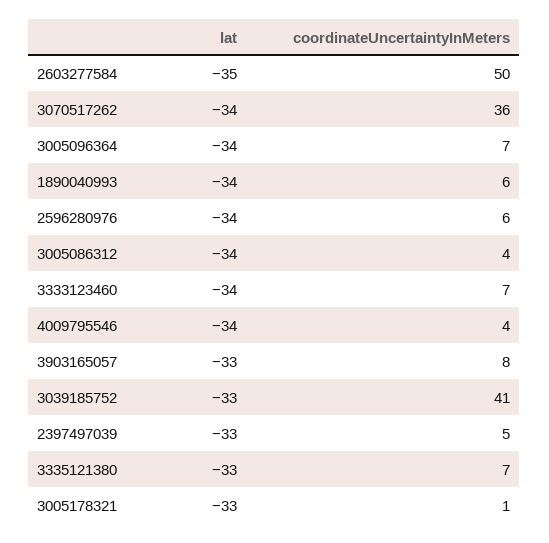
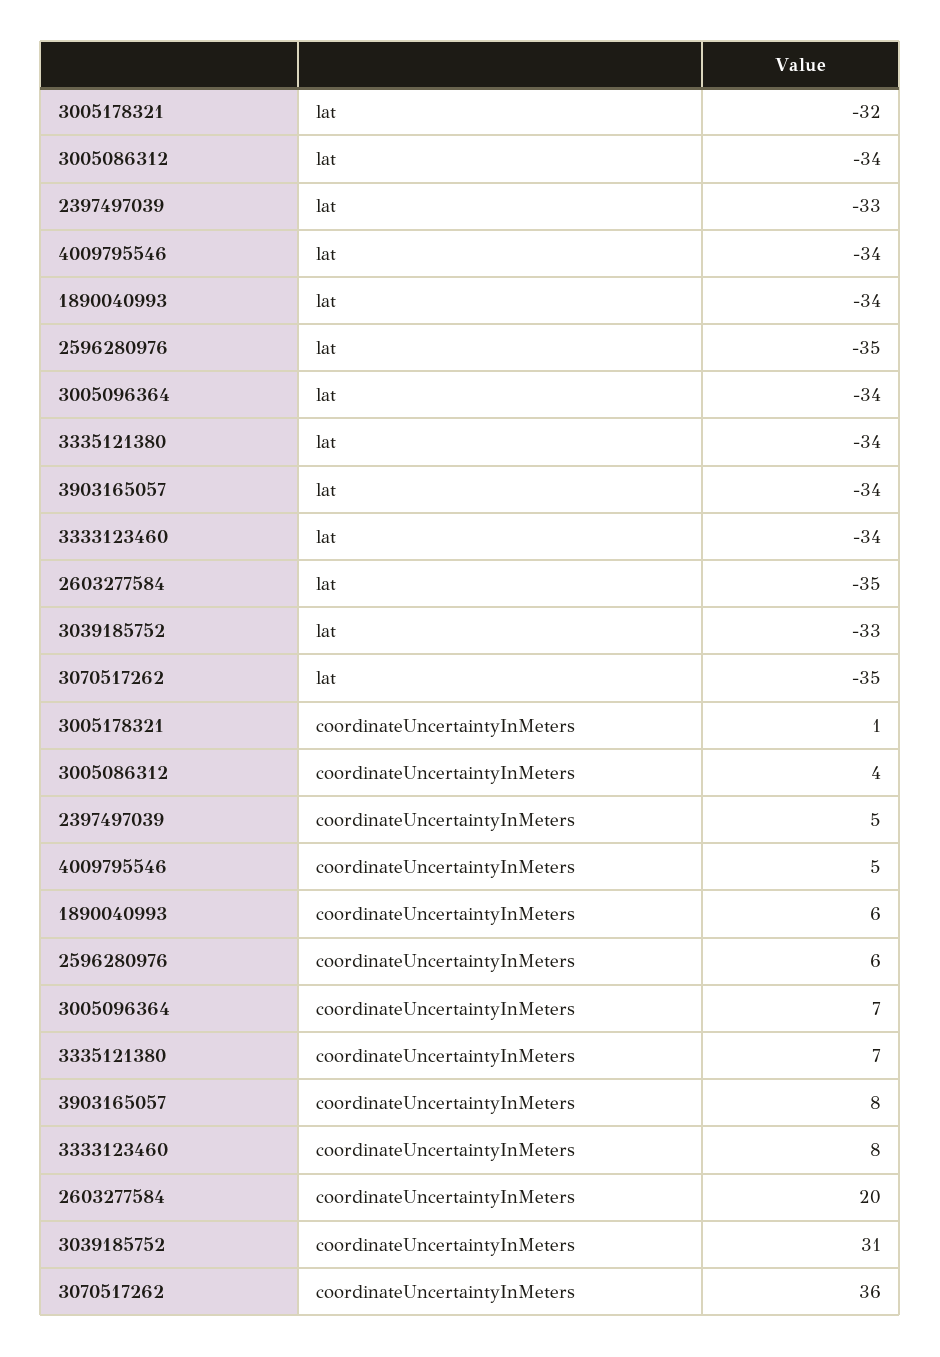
coordinateUncertaintyInMeters, 2603277584: 50 -> 20
lat, 3070517262: -34 -> -35
lat, 2596280976: -34 -> -35
coordinateUncertaintyInMeters, 3333123460: 7 -> 8
coordinateUncertaintyInMeters, 4009795546: 4 -> 5
lat, 3903165057: -33 -> -34
coordinateUncertaintyInMeters, 3039185752: 41 -> 31
lat, 3335121380: -33 -> -34
lat, 3005178321: -33 -> -32

